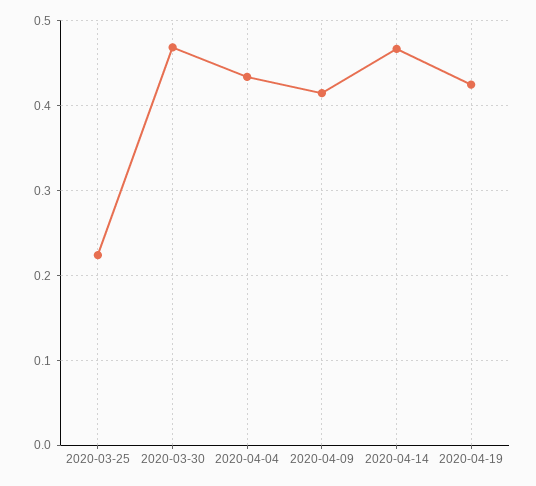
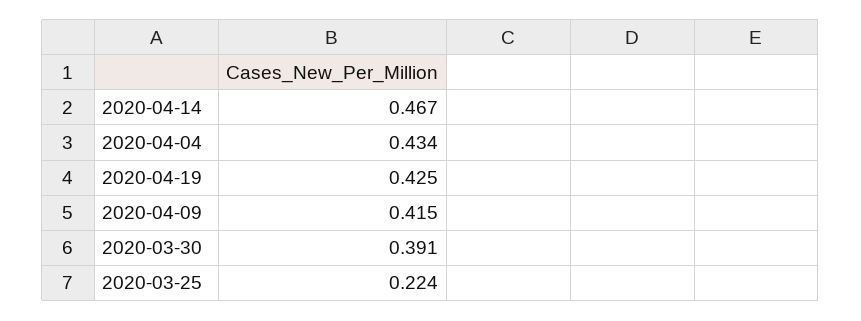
2020-03-30: 0.47 -> 0.391

